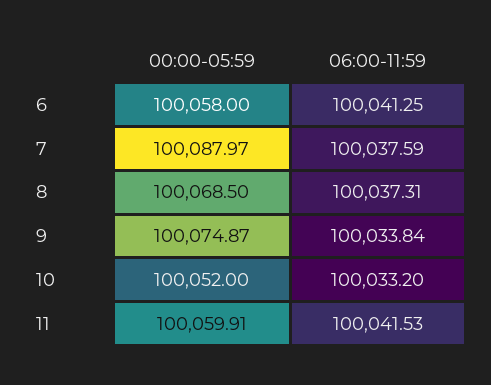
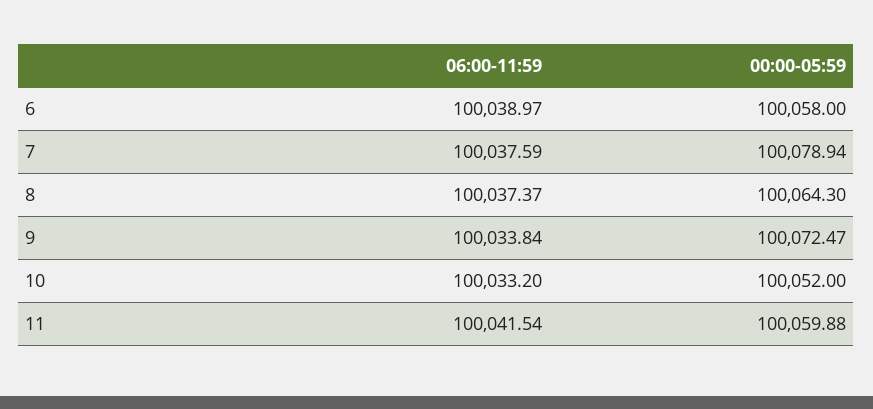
06:00-11:59, 6: 100041.25 -> 100038.97
00:00-05:59, 7: 100087.97 -> 100078.94
00:00-05:59, 8: 100068.5 -> 100064.3
06:00-11:59, 8: 100037.31 -> 100037.37
00:00-05:59, 9: 100074.87 -> 100072.47
00:00-05:59, 11: 100059.91 -> 100059.88
06:00-11:59, 11: 100041.53 -> 100041.54

